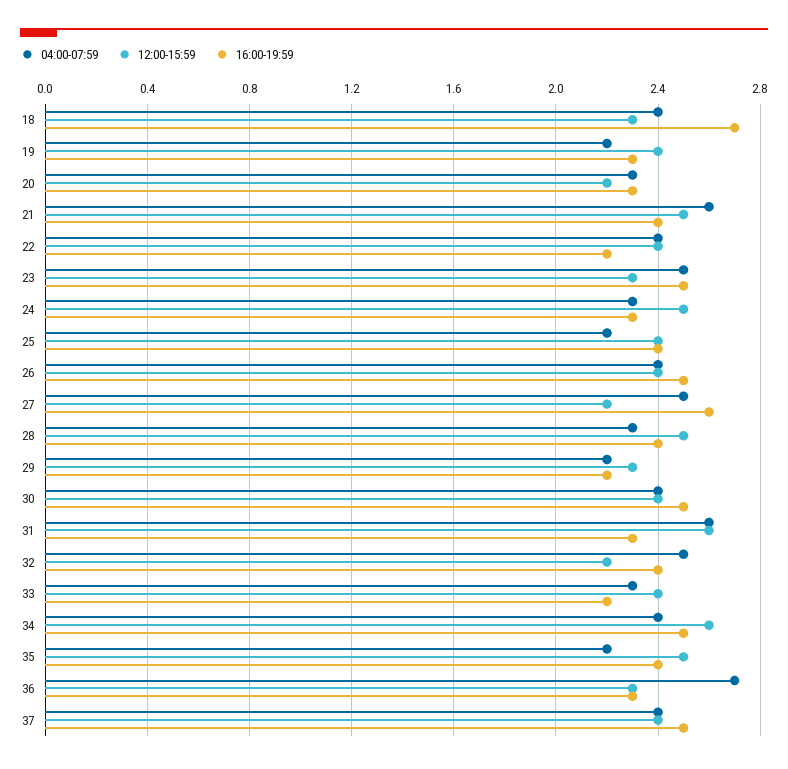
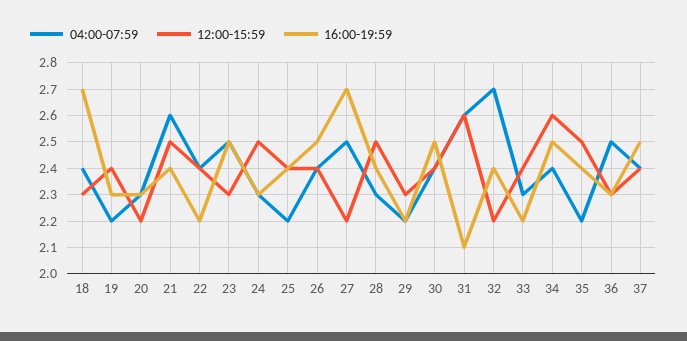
16:00-19:59, 27: 2.6 -> 2.7
16:00-19:59, 31: 2.3 -> 2.1
04:00-07:59, 32: 2.5 -> 2.7
04:00-07:59, 36: 2.7 -> 2.5

